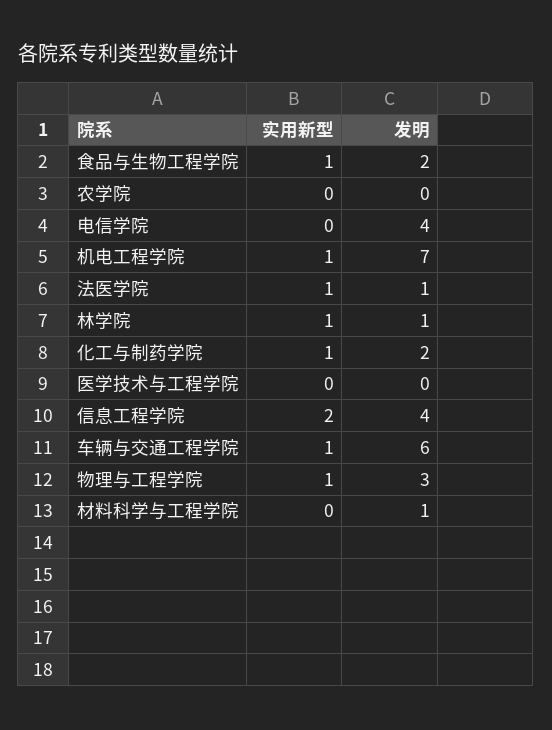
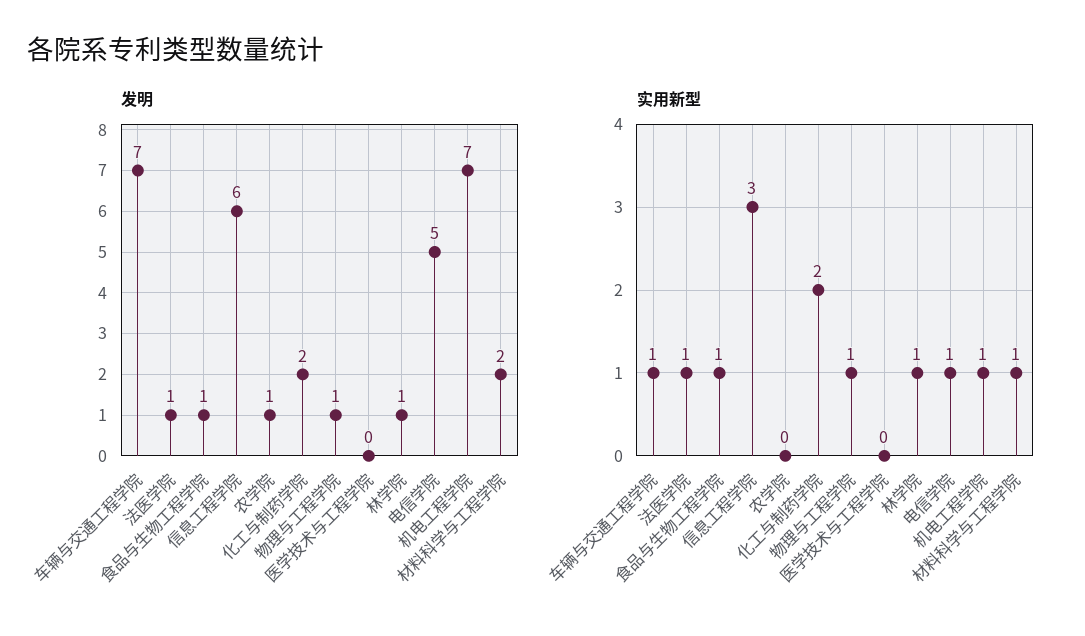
发明, 食品与生物工程学院: 2 -> 1
发明, 农学院: 0 -> 1
实用新型, 电信学院: 0 -> 1
发明, 电信学院: 4 -> 5
实用新型, 化工与制药学院: 1 -> 2
实用新型, 信息工程学院: 2 -> 3
发明, 信息工程学院: 4 -> 6
发明, 车辆与交通工程学院: 6 -> 7
发明, 物理与工程学院: 3 -> 1
实用新型, 材料科学与工程学院: 0 -> 1
发明, 材料科学与工程学院: 1 -> 2

